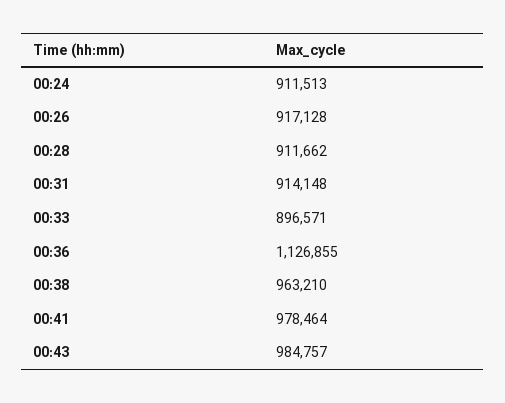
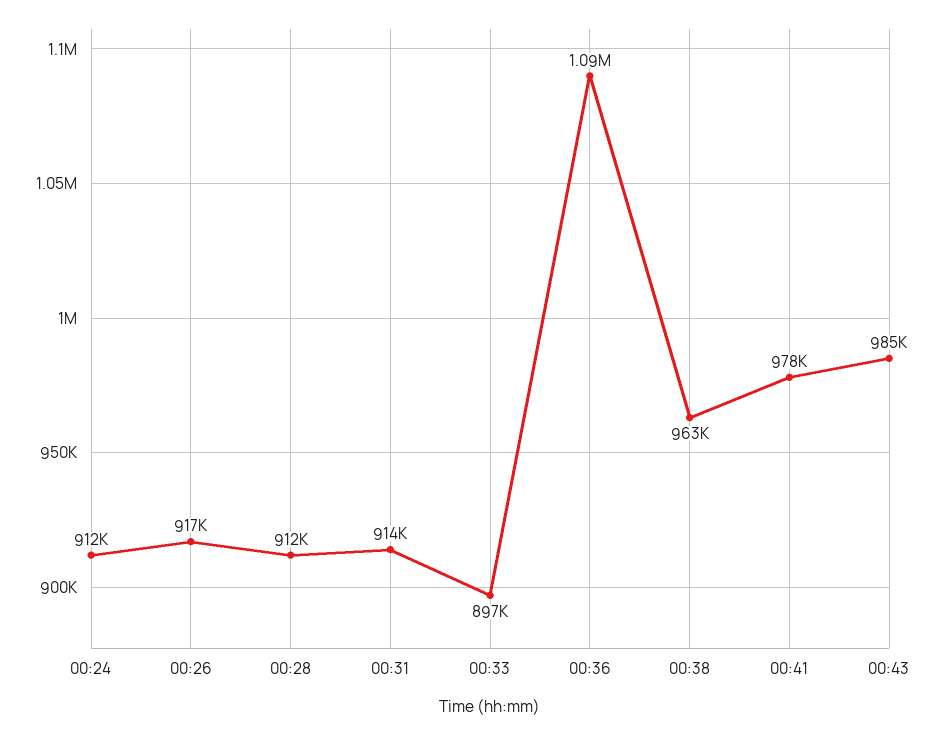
00:36: 1126855 -> 1090000

